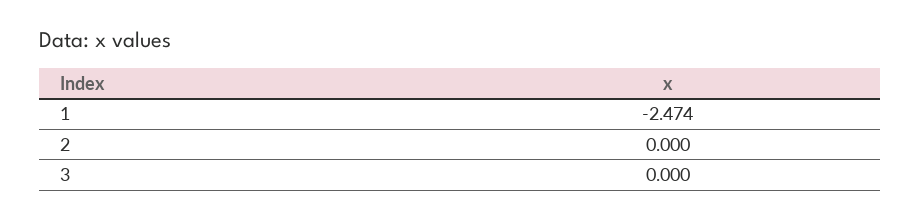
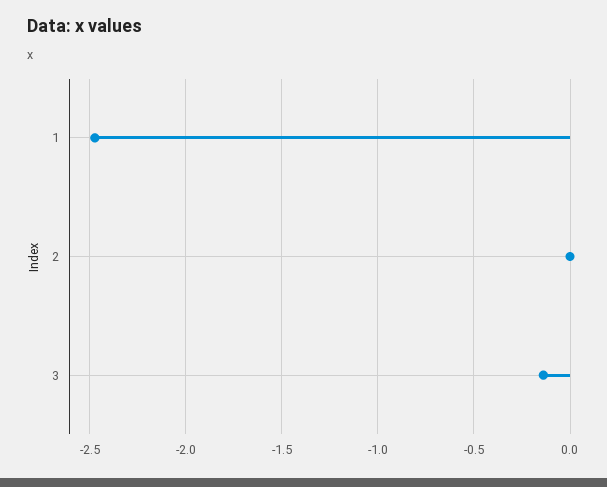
3: 0 -> -0.15

